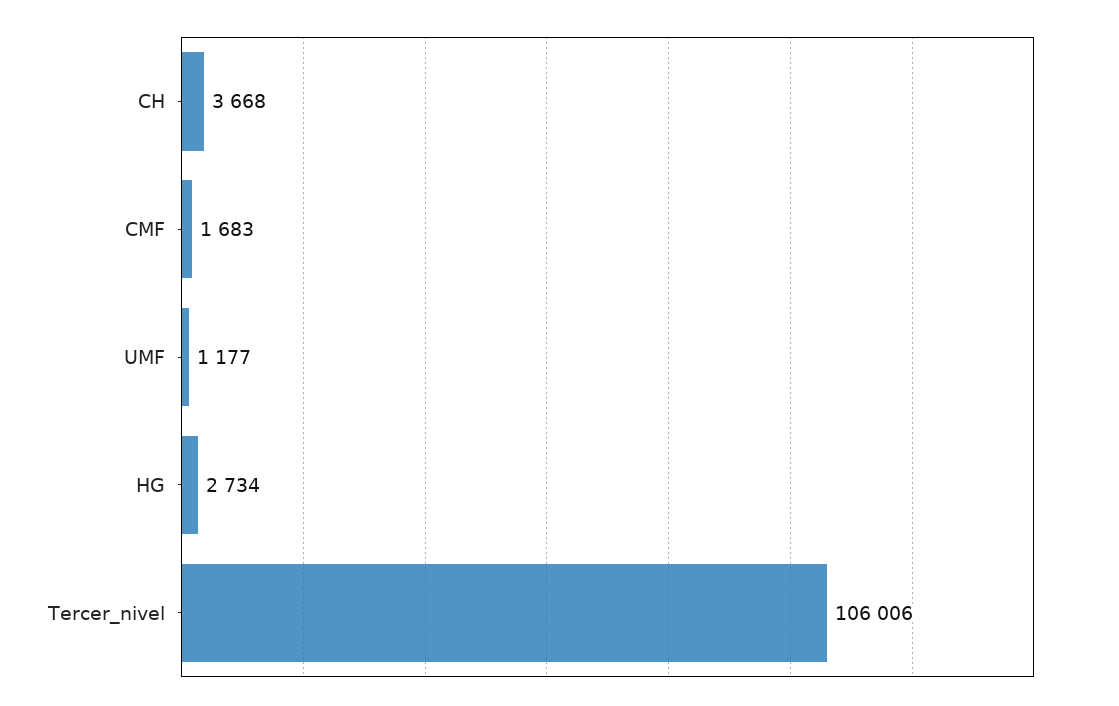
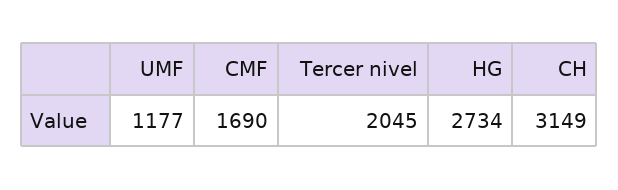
CH: 3668 -> 3149
CMF: 1683 -> 1690
Tercer_nivel: 106006 -> 2045

